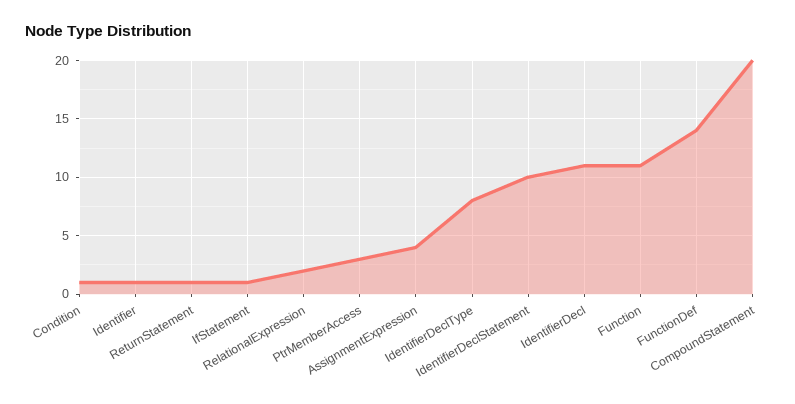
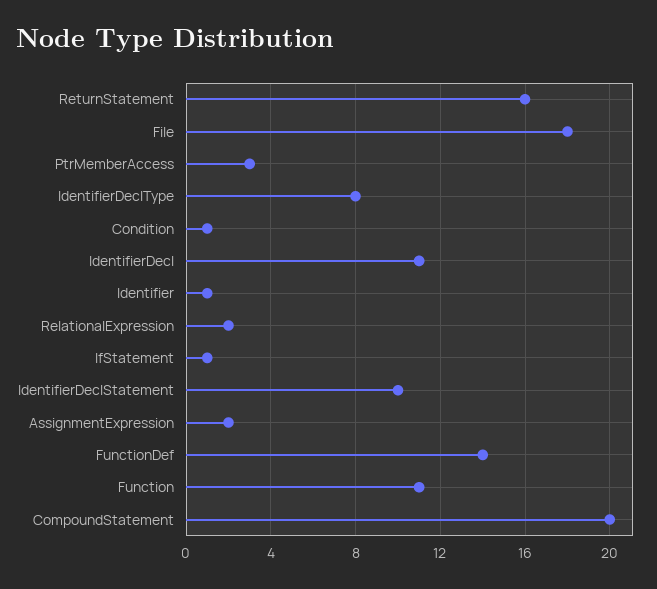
ReturnStatement: 1 -> 16
AssignmentExpression: 4 -> 2
File: none -> 18

